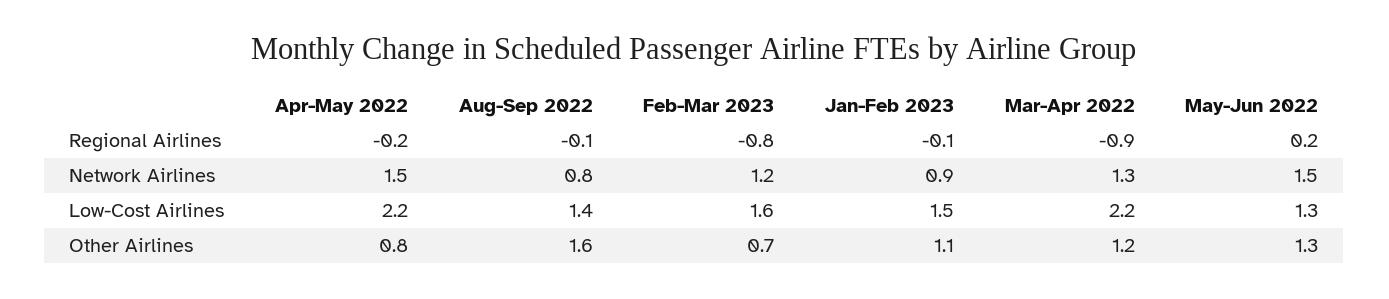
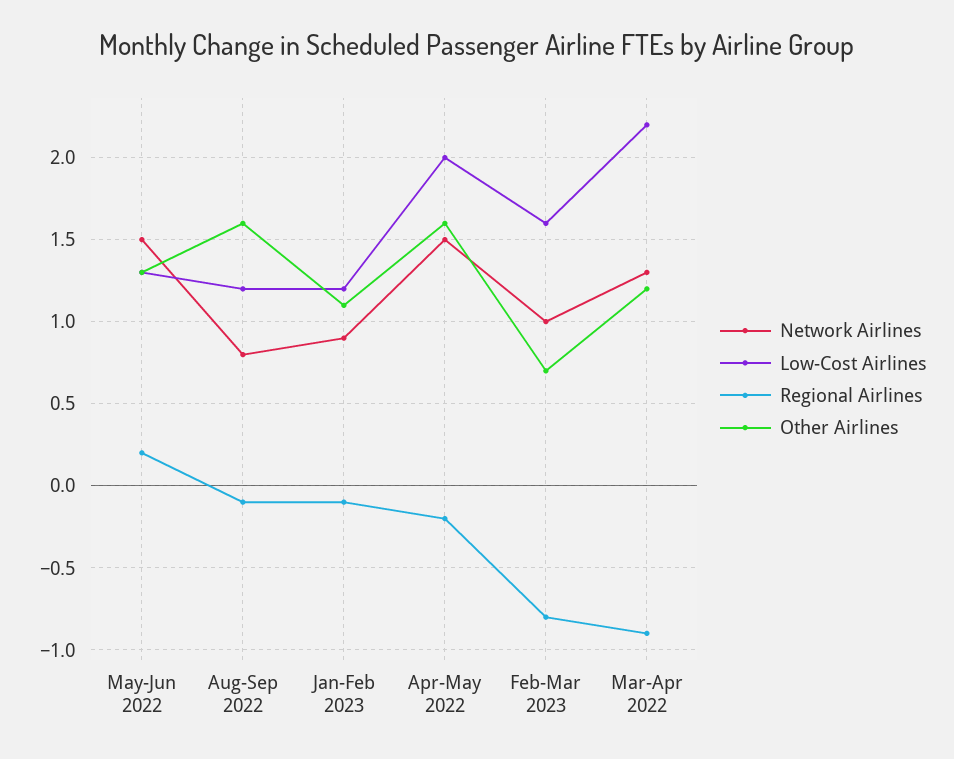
Network Airlines, Feb-Mar 2023: 1.2 -> 1
Low-Cost Airlines, Apr-May 2022: 2.2 -> 2
Low-Cost Airlines, Aug-Sep 2022: 1.4 -> 1.2
Low-Cost Airlines, Jan-Feb 2023: 1.5 -> 1.2
Other Airlines, Apr-May 2022: 0.8 -> 1.6

